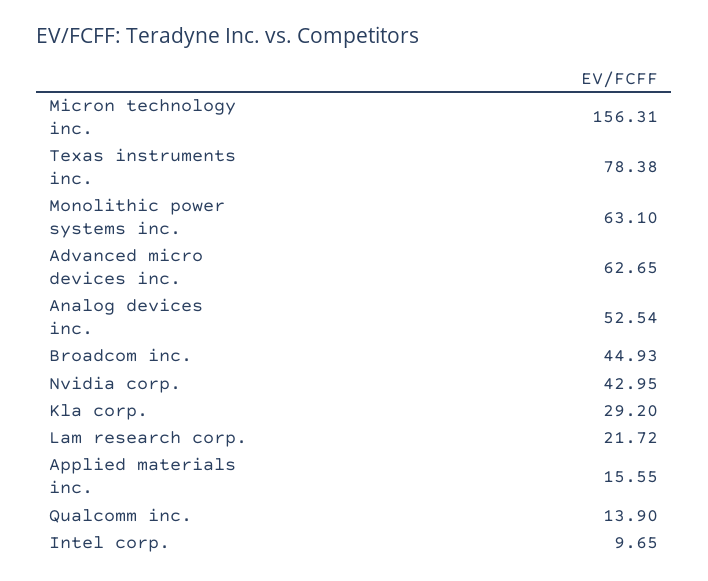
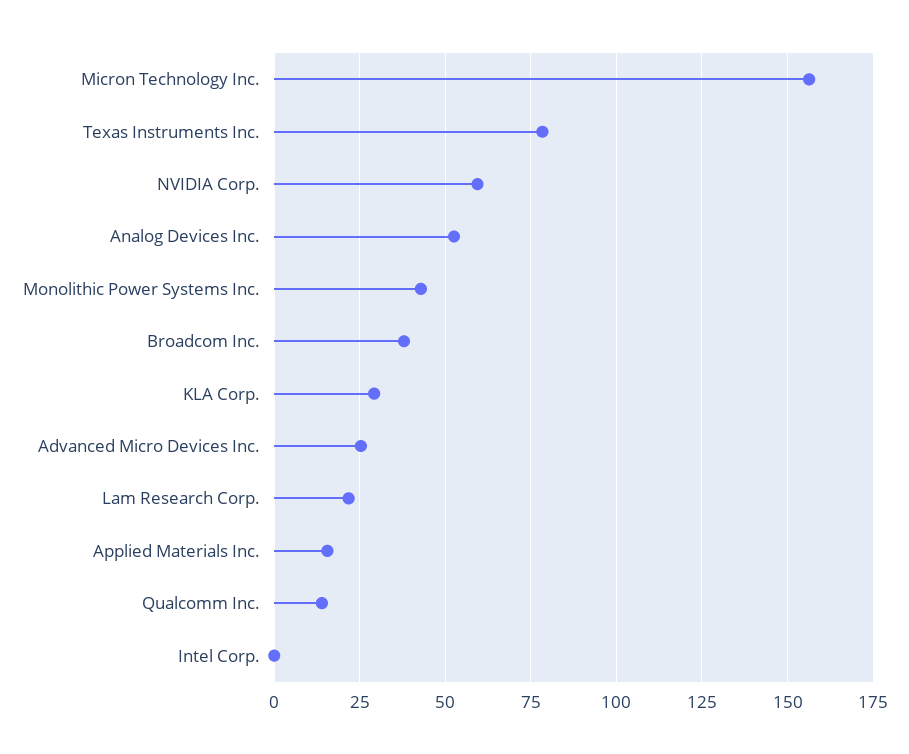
Monolithic power systems inc.: 63.1 -> 42.5
Advanced micro devices inc.: 62.65 -> 25
Broadcom inc.: 44.93 -> 37.5
Nvidia corp.: 42.95 -> 60
Intel corp.: 9.65 -> 0

